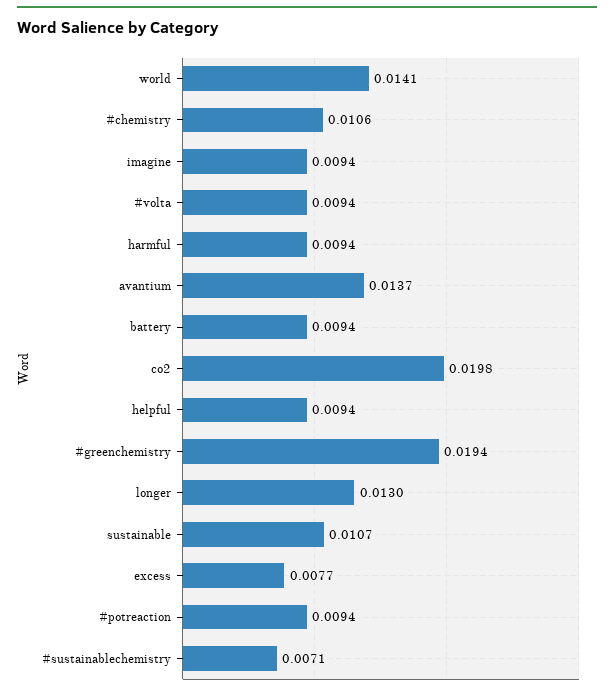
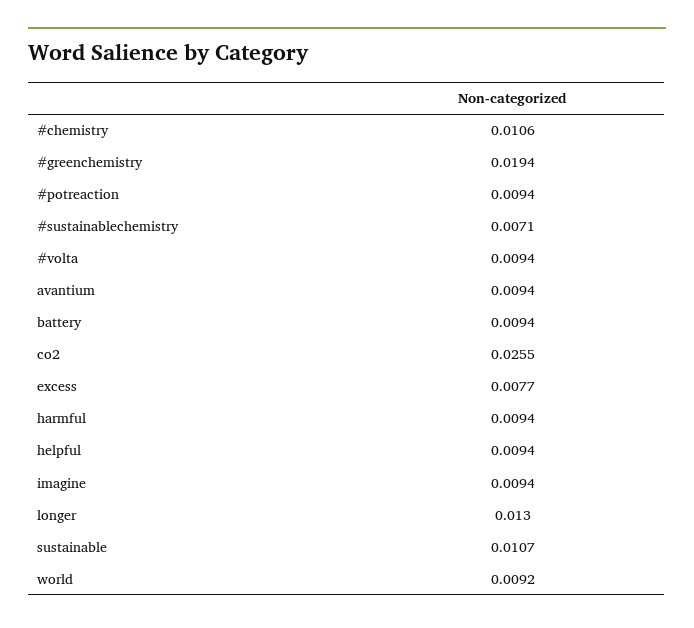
world: 0.0141 -> 0.0092
avantium: 0.0137 -> 0.0094
co2: 0.0198 -> 0.0255

